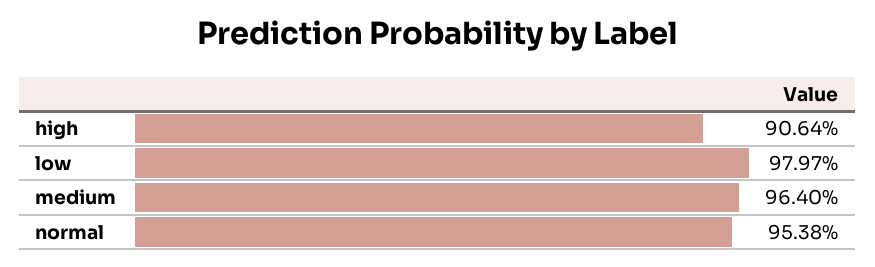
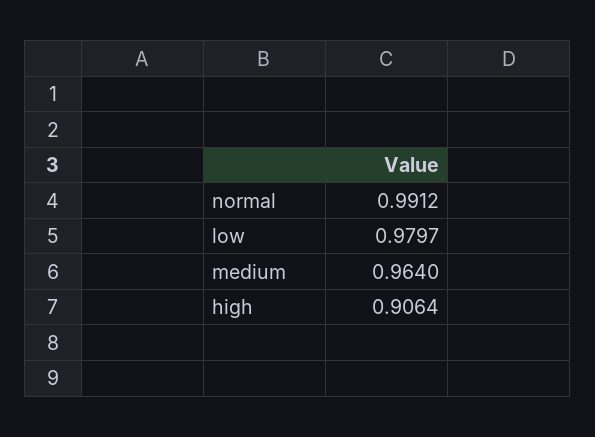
normal: 0.9538 -> 0.9912

